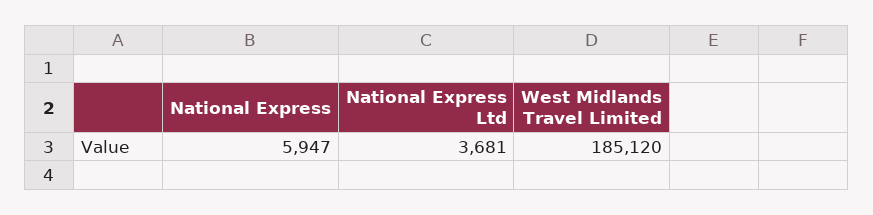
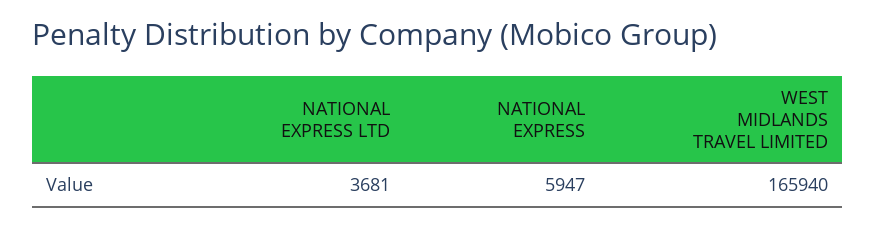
West Midlands Travel Limited: 185120 -> 165940

